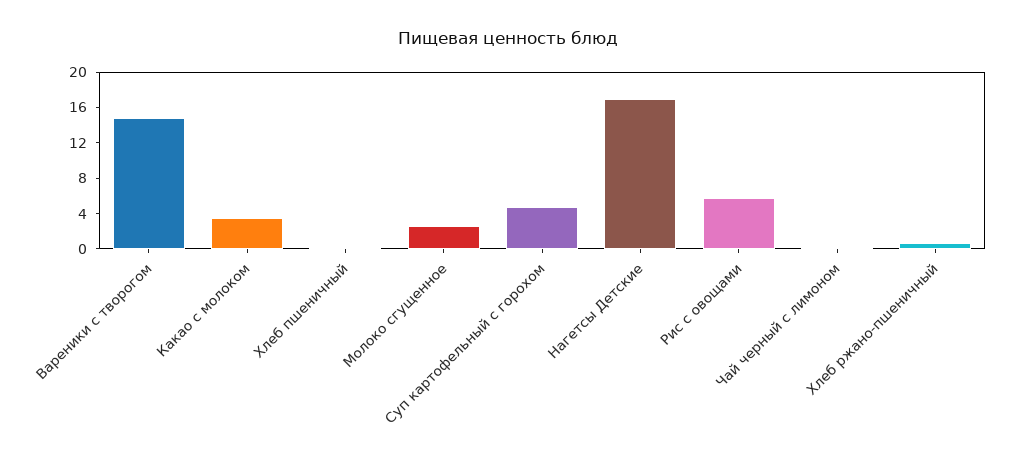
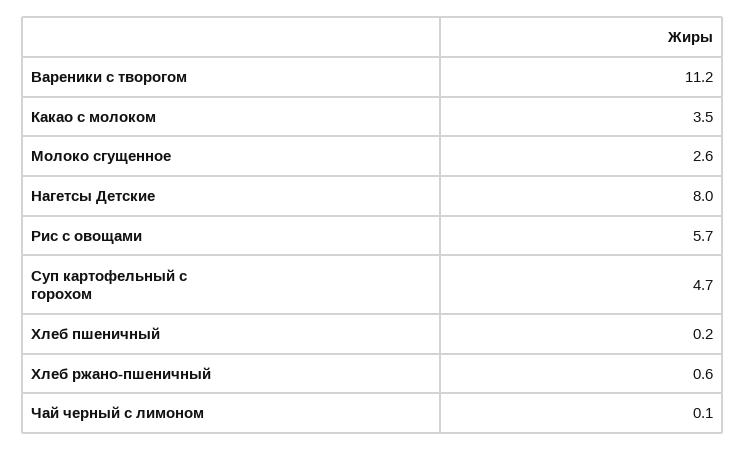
Вареники с творогом: 15 -> 11.2
Нагетсы Детские: 17 -> 8

